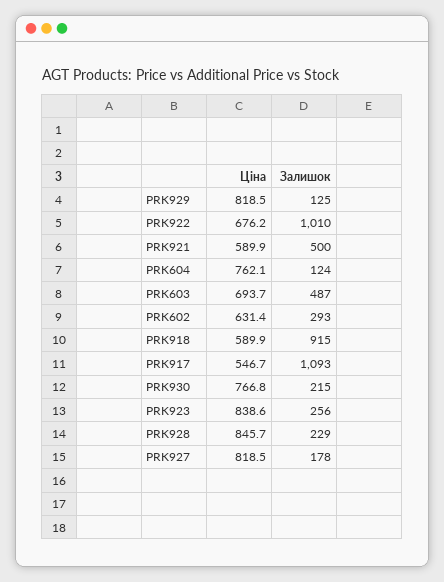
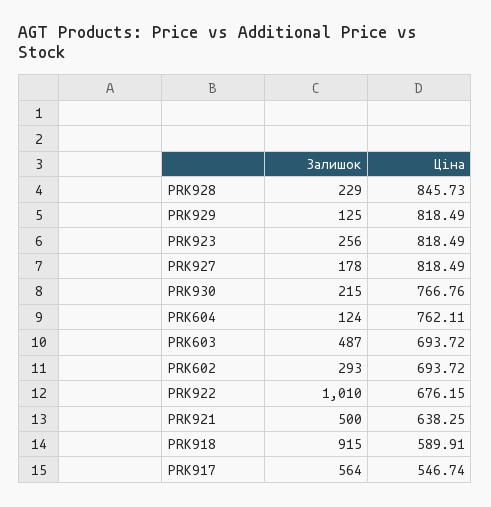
Ціна, PRK921: 589.9 -> 638.25
Ціна, PRK602: 631.4 -> 693.72
Залишок, PRK917: 1093 -> 564
Ціна, PRK923: 838.6 -> 818.49

